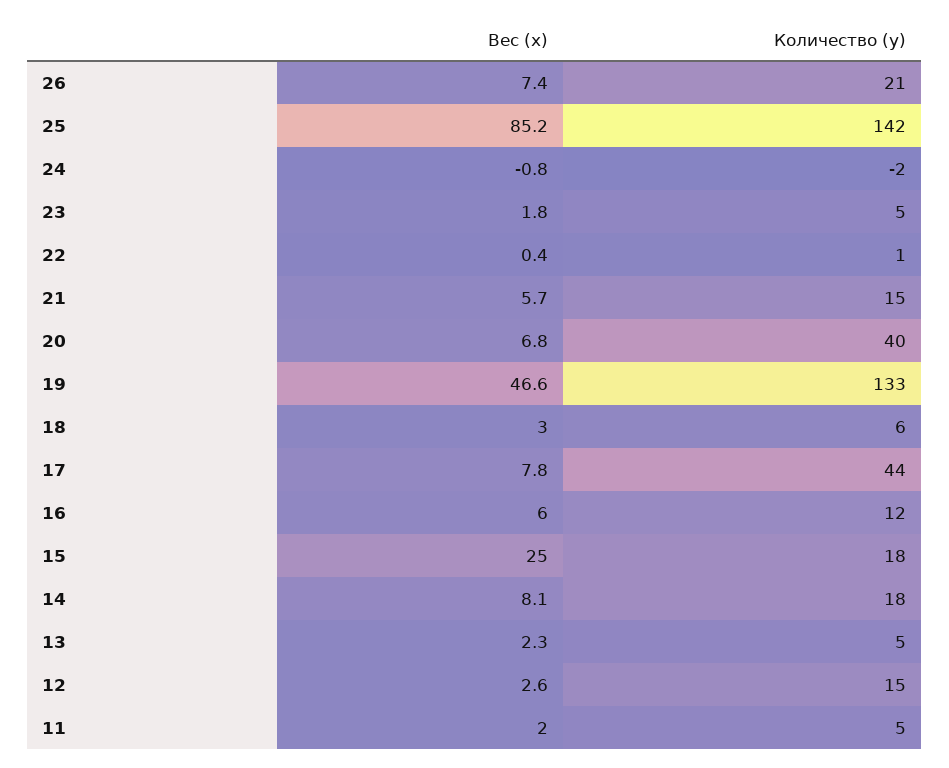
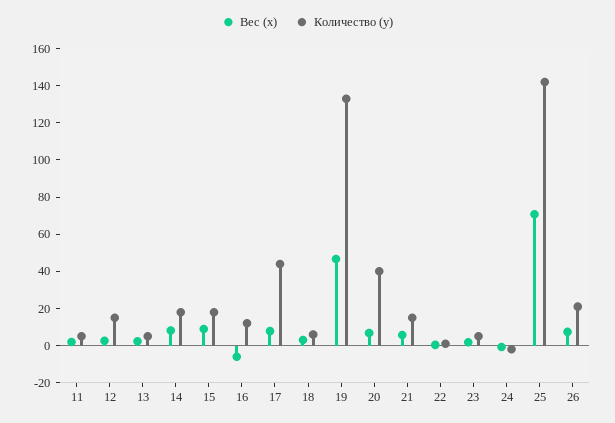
Вес (x), 25: 85.2 -> 70
Вес (x), 16: 6 -> -5
Вес (x), 15: 25 -> 10

